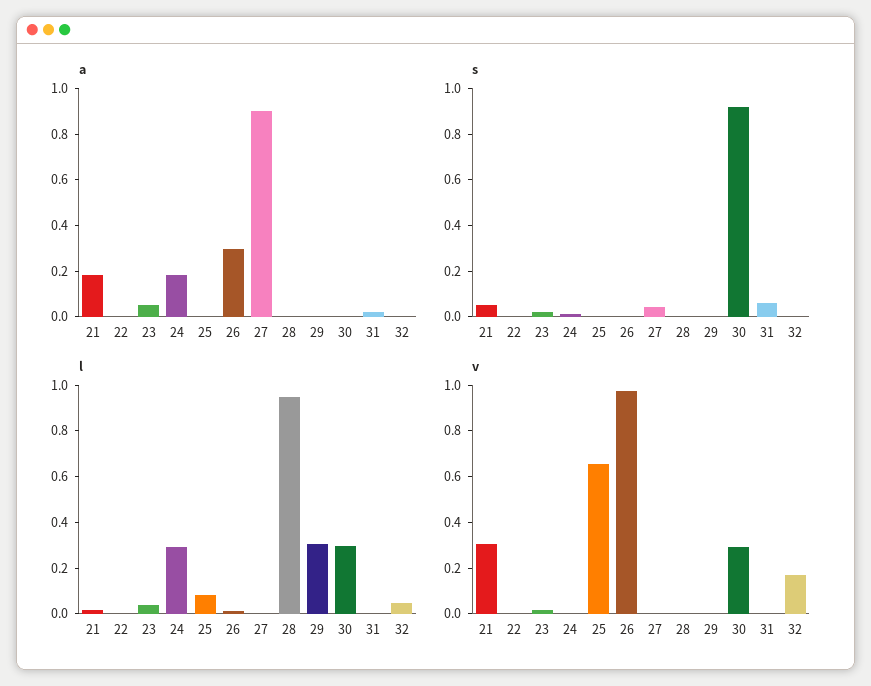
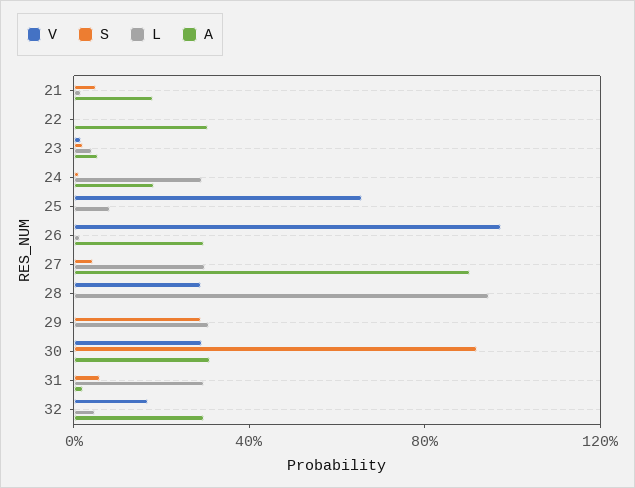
a, 22: 0 -> 0.3
a, 30: 0 -> 0.3
a, 32: 0 -> 0.3
s, 29: 0 -> 0.3
l, 27: 0 -> 0.3
l, 30: 0.3 -> 0
l, 31: 0 -> 0.3
v, 21: 0.3 -> 0
v, 28: 0 -> 0.3

